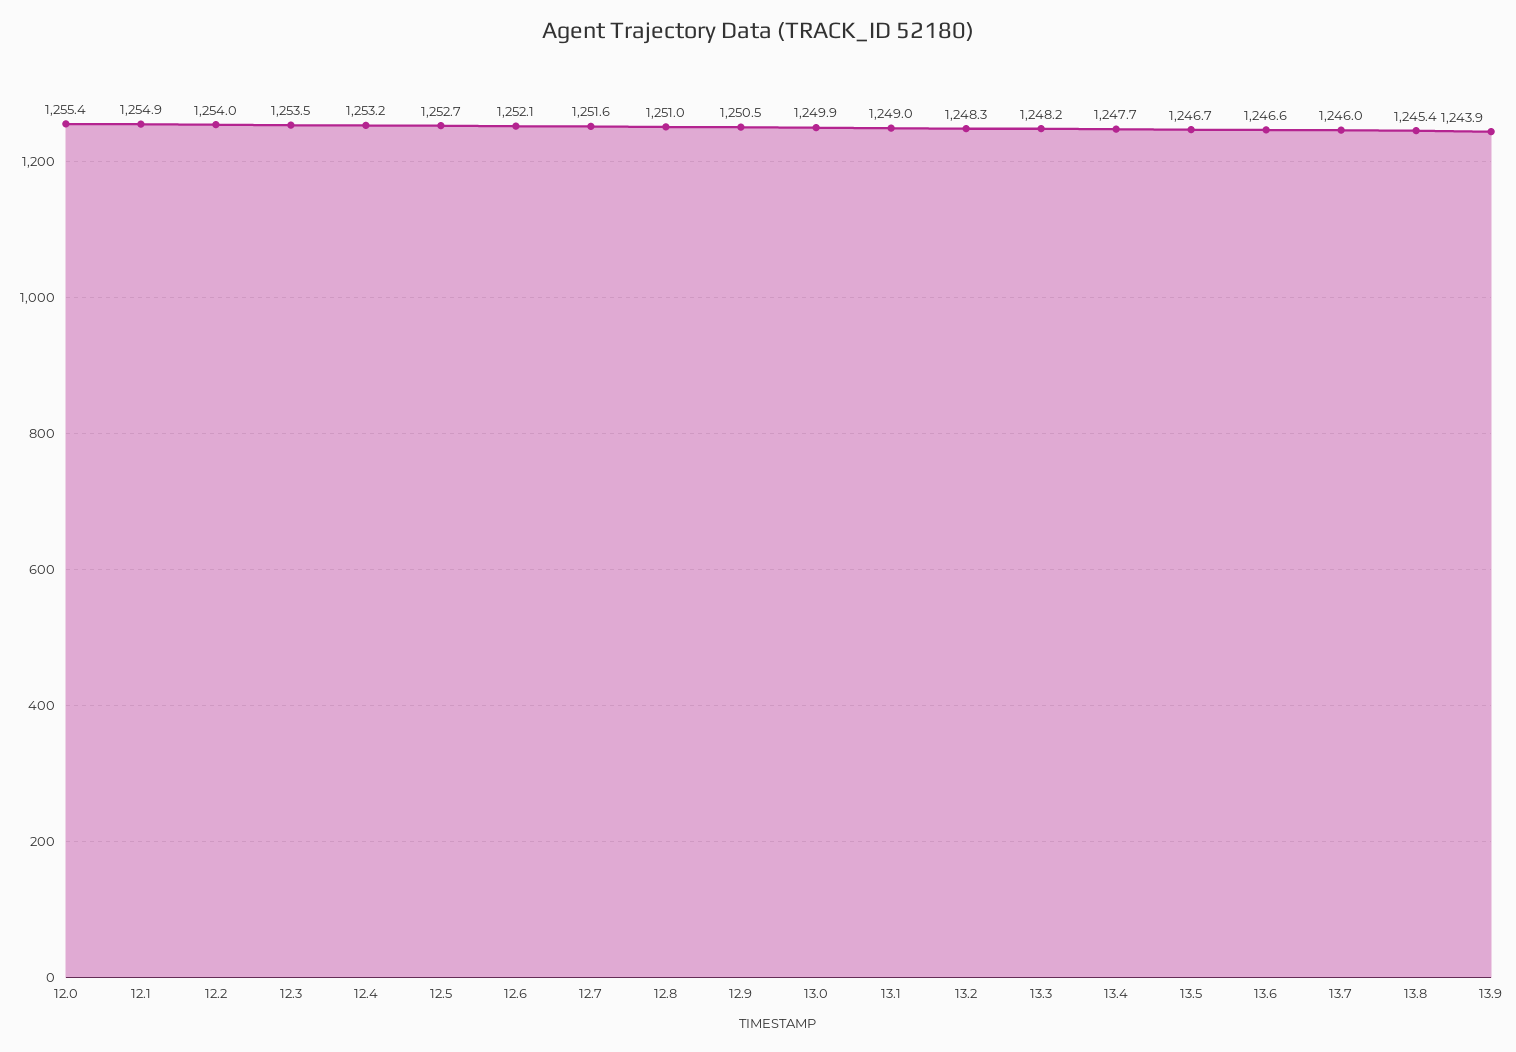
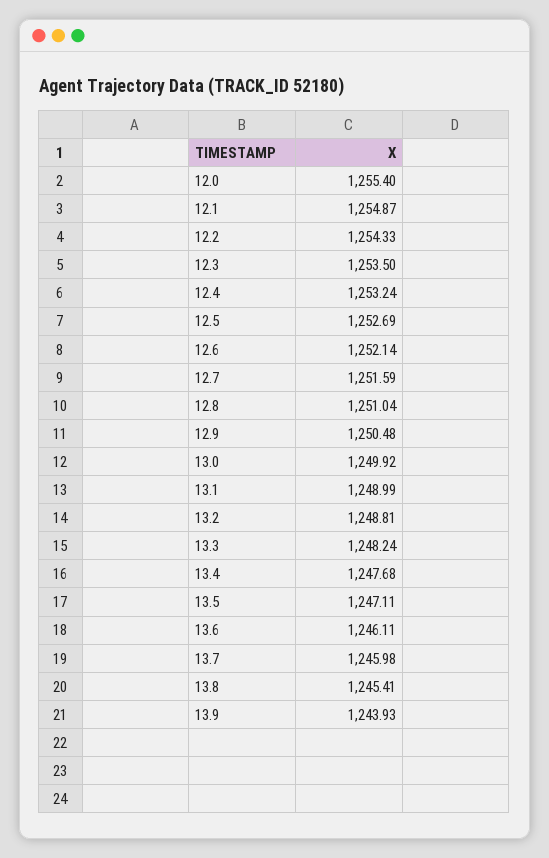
12.2: 1254 -> 1254.33
13.2: 1248.3 -> 1248.81
13.5: 1246.7 -> 1247.11
13.6: 1246.6 -> 1246.11

